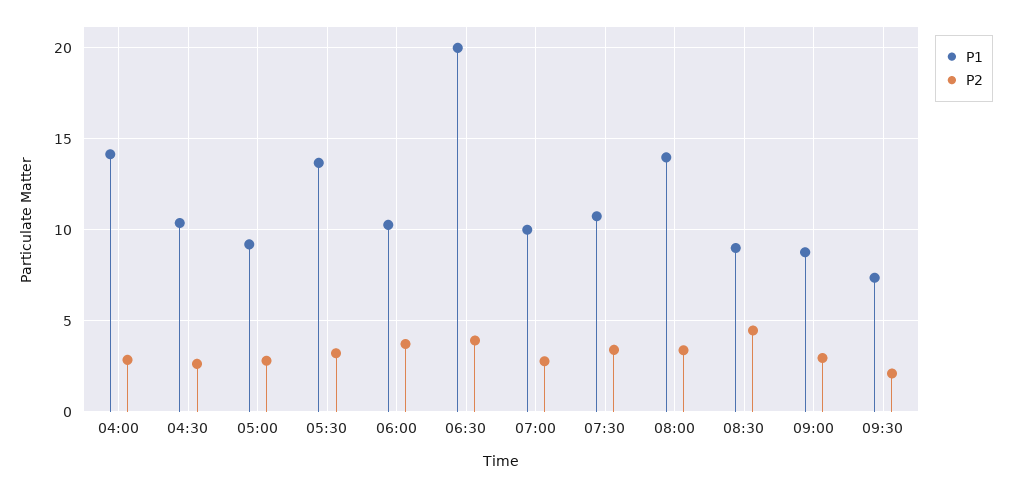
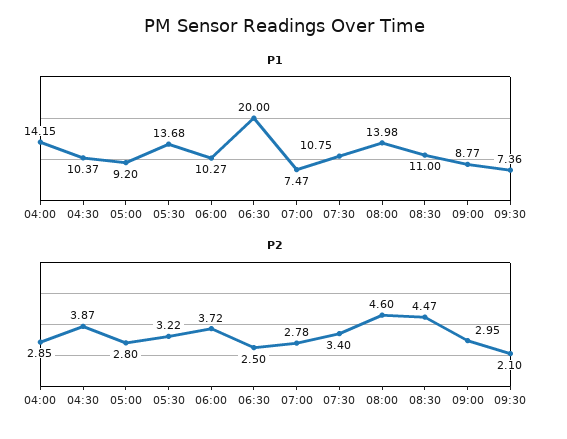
P2, 04:30: 2.5 -> 3.87
P2, 06:30: 4 -> 2.5
P1, 07:00: 10 -> 7.47
P2, 08:00: 3.5 -> 4.6
P1, 08:30: 9 -> 11

